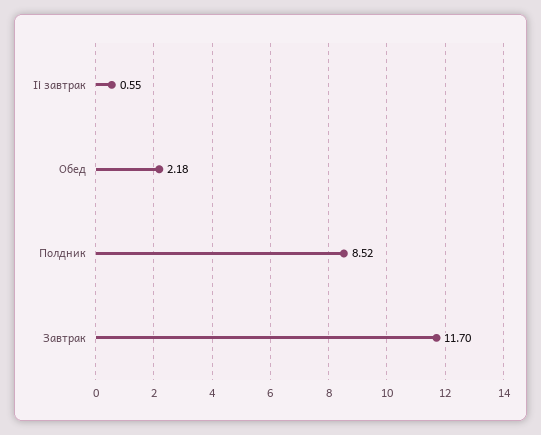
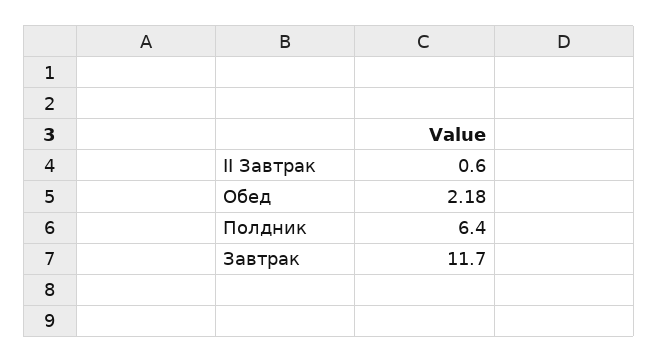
Ii завтрак: 0.55 -> 0.6
Полдник: 8.52 -> 6.4

